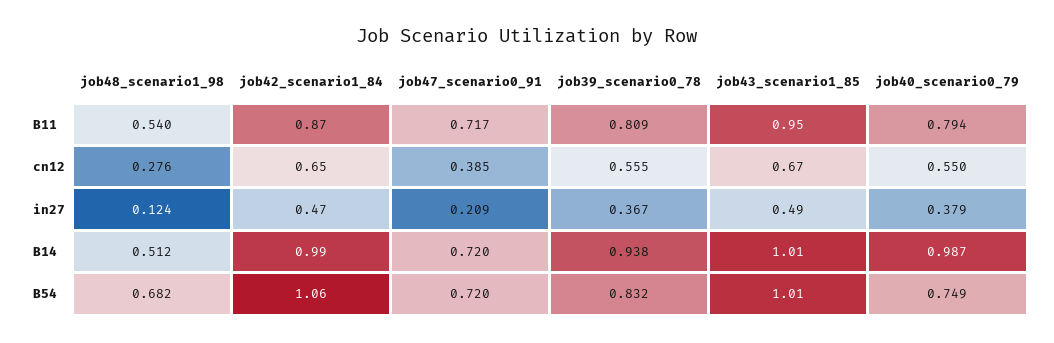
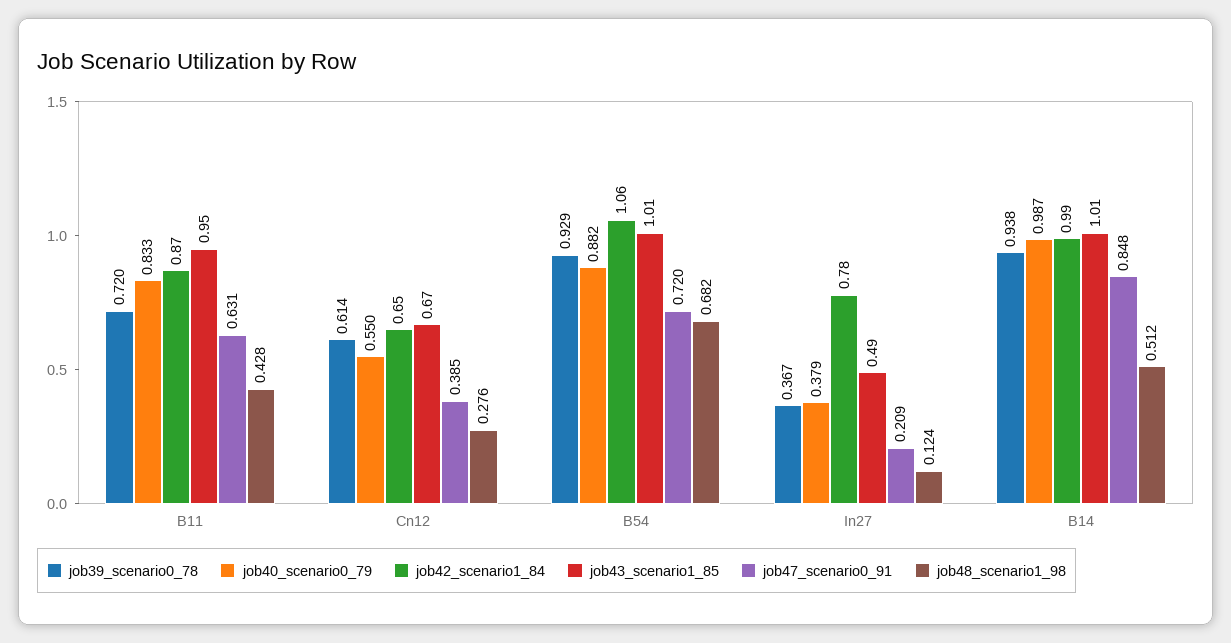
job48_scenario1_98, B11: 0.54 -> 0.428
job47_scenario0_91, B11: 0.717 -> 0.631
job39_scenario0_78, B11: 0.809 -> 0.72
job40_scenario0_79, B11: 0.794 -> 0.833
job39_scenario0_78, cn12: 0.555 -> 0.614
job42_scenario1_84, in27: 0.47 -> 0.78
job47_scenario0_91, B14: 0.72 -> 0.848
job39_scenario0_78, B54: 0.832 -> 0.929
job40_scenario0_79, B54: 0.749 -> 0.882

